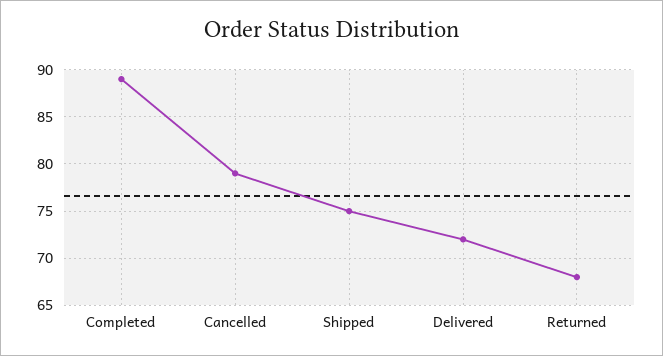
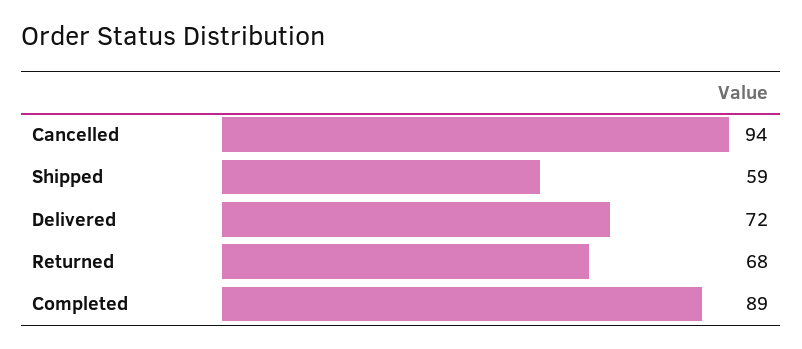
Cancelled: 79 -> 94
Shipped: 75 -> 59

